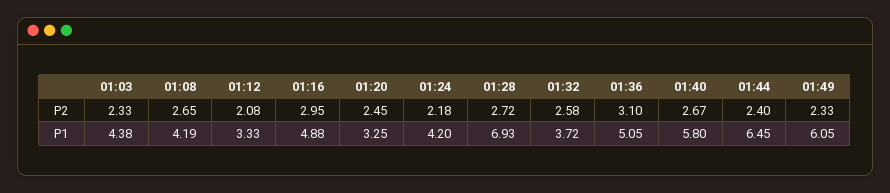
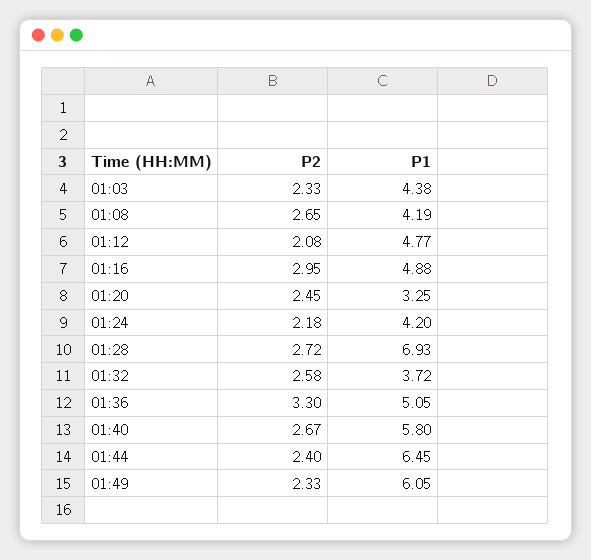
01:36, P2: 3.1 -> 3.3
01:12, P1: 3.33 -> 4.77

